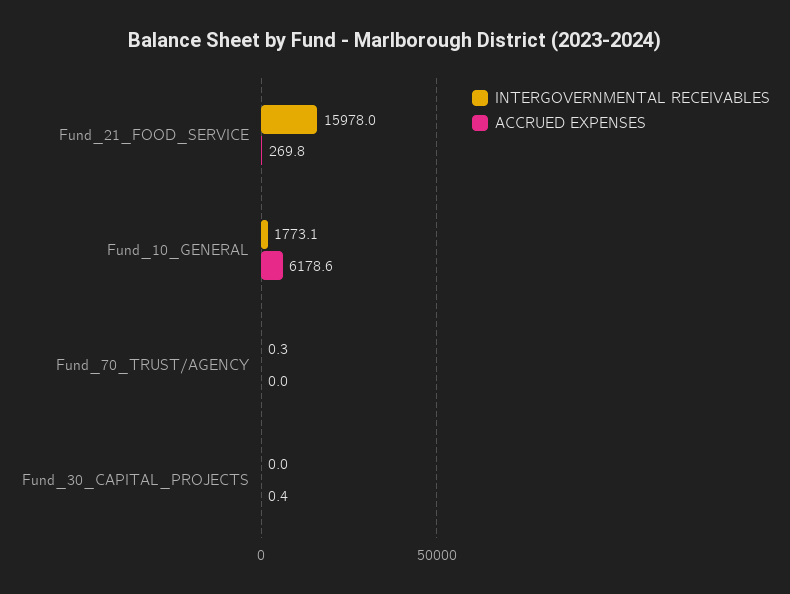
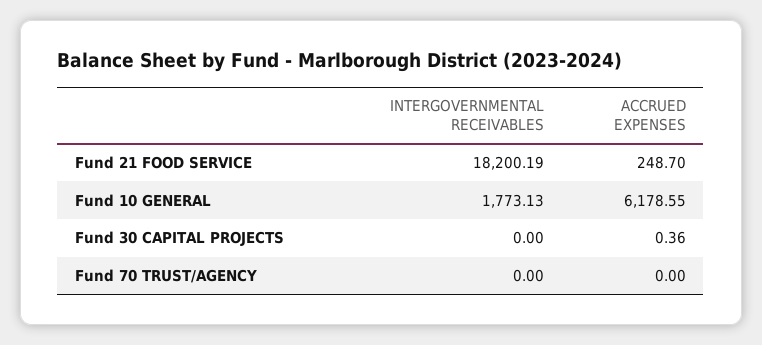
INTERGOVERNMENTAL RECEIVABLES, Fund_21_FOOD_SERVICE: 15978 -> 18200.19
ACCRUED EXPENSES, Fund_21_FOOD_SERVICE: 269.8 -> 248.7
INTERGOVERNMENTAL RECEIVABLES, Fund_70_TRUST/AGENCY: 0.3 -> 0

